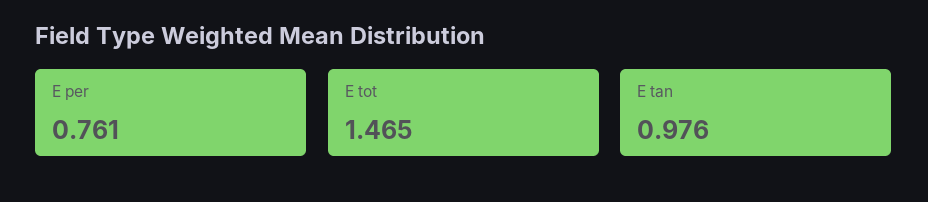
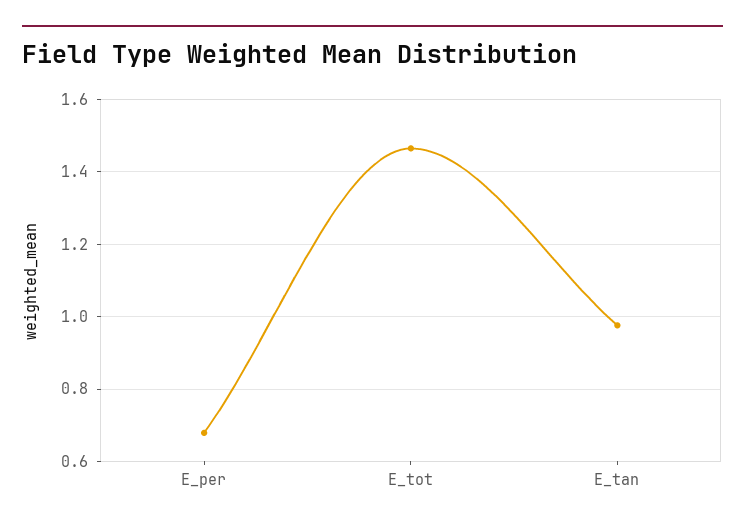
E per: 0.761 -> 0.68

